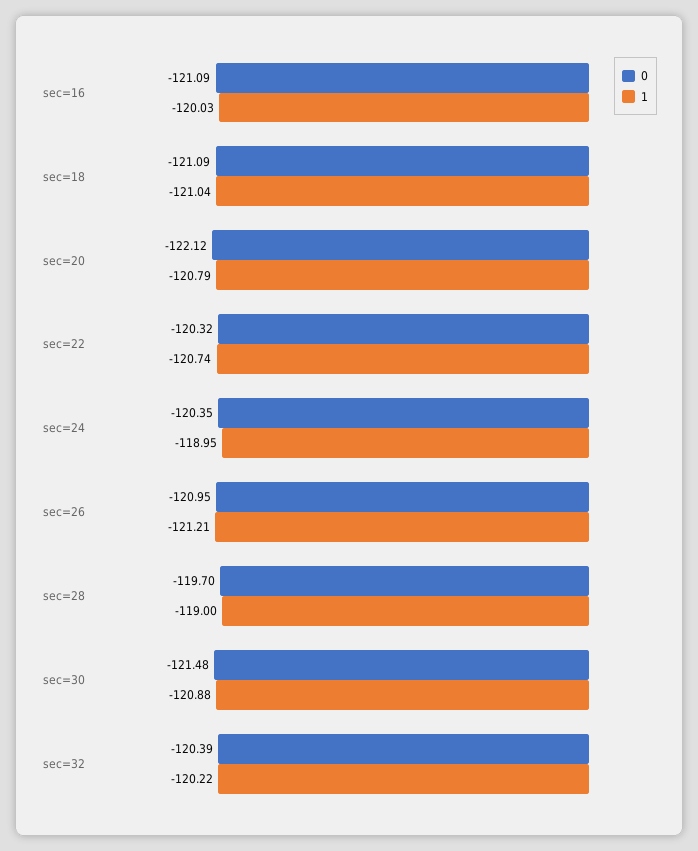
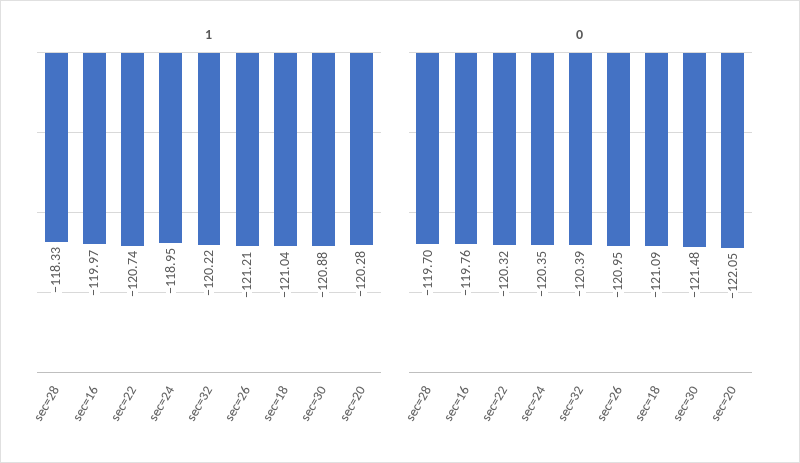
0, sec=16: -121.09 -> -119.76
1, sec=16: -120.03 -> -119.97
0, sec=20: -122.12 -> -122.05
1, sec=20: -120.79 -> -120.28
1, sec=28: -119 -> -118.33

